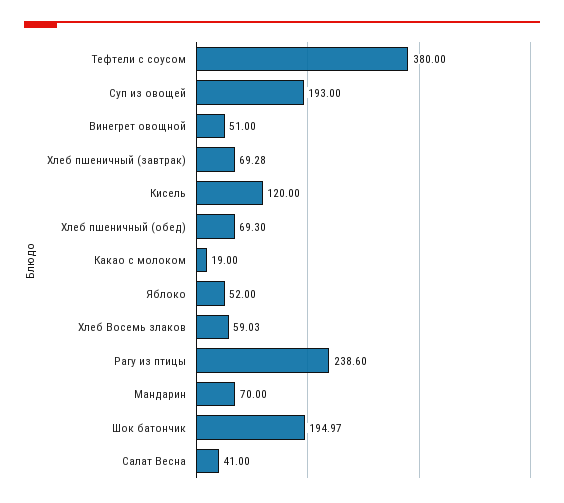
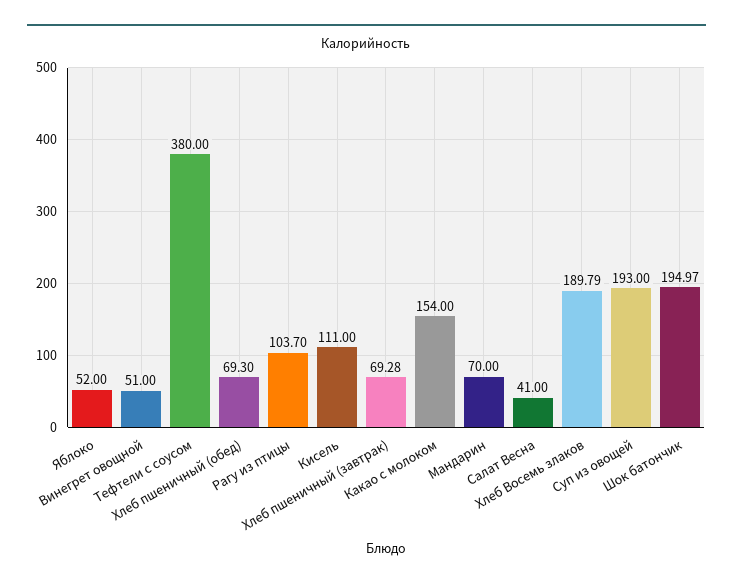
Кисель: 120 -> 111
Какао с молоком: 19 -> 154
Хлеб Восемь злаков: 59.03 -> 189.79
Рагу из птицы: 238.6 -> 103.7

